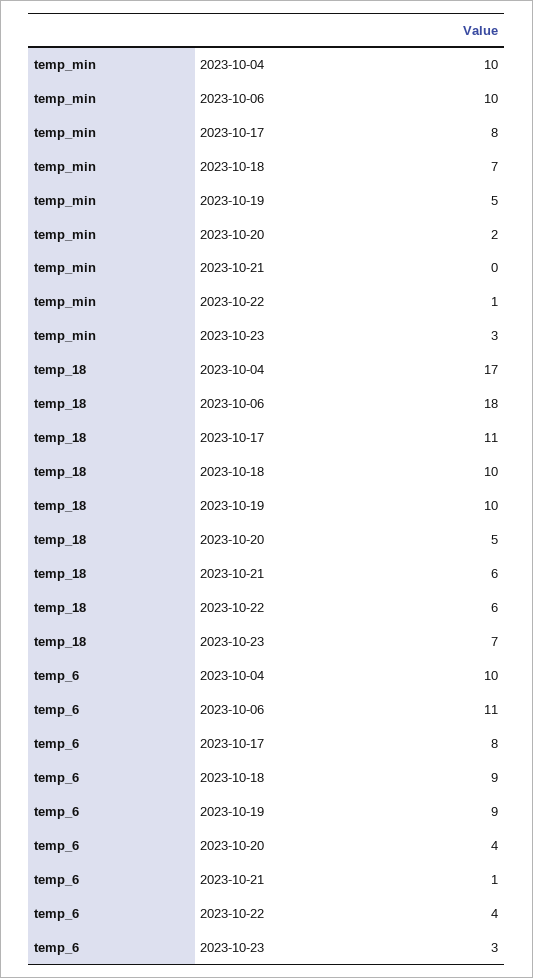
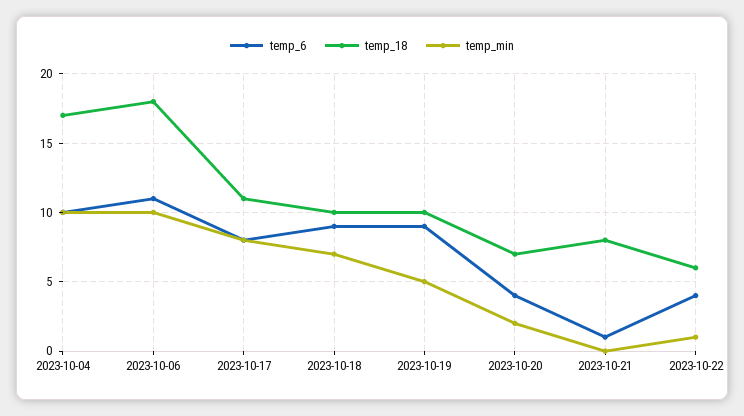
temp_min, 2023-10-23: 3 -> none
temp_18, 2023-10-20: 5 -> 7
temp_18, 2023-10-21: 6 -> 8
temp_18, 2023-10-23: 7 -> none
temp_6, 2023-10-23: 3 -> none

